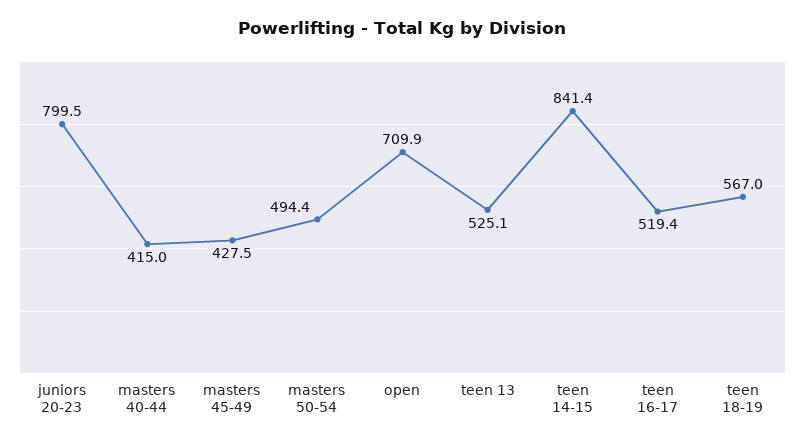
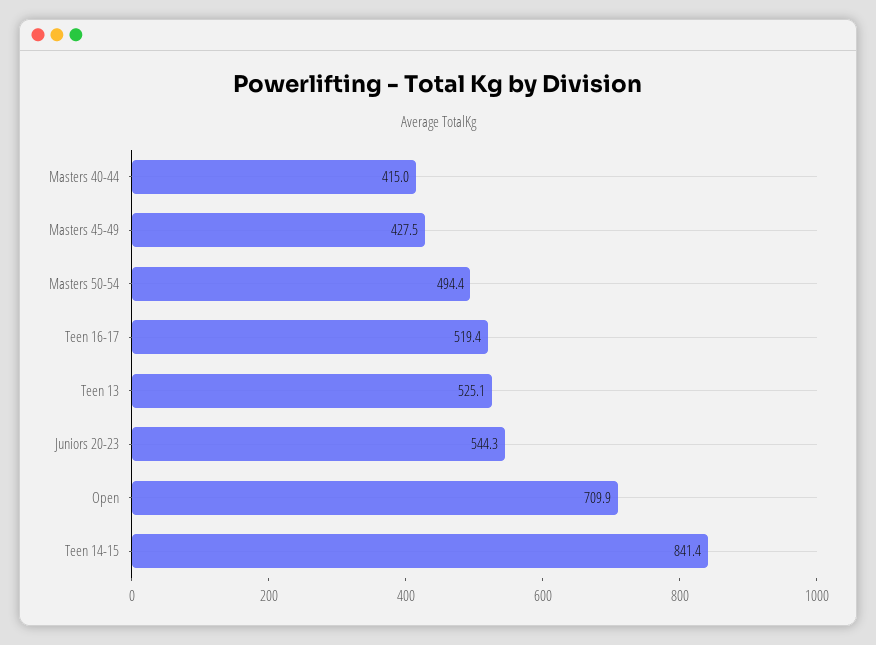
juniors 20-23: 799.5 -> 544.3
teen 18-19: 567 -> none

